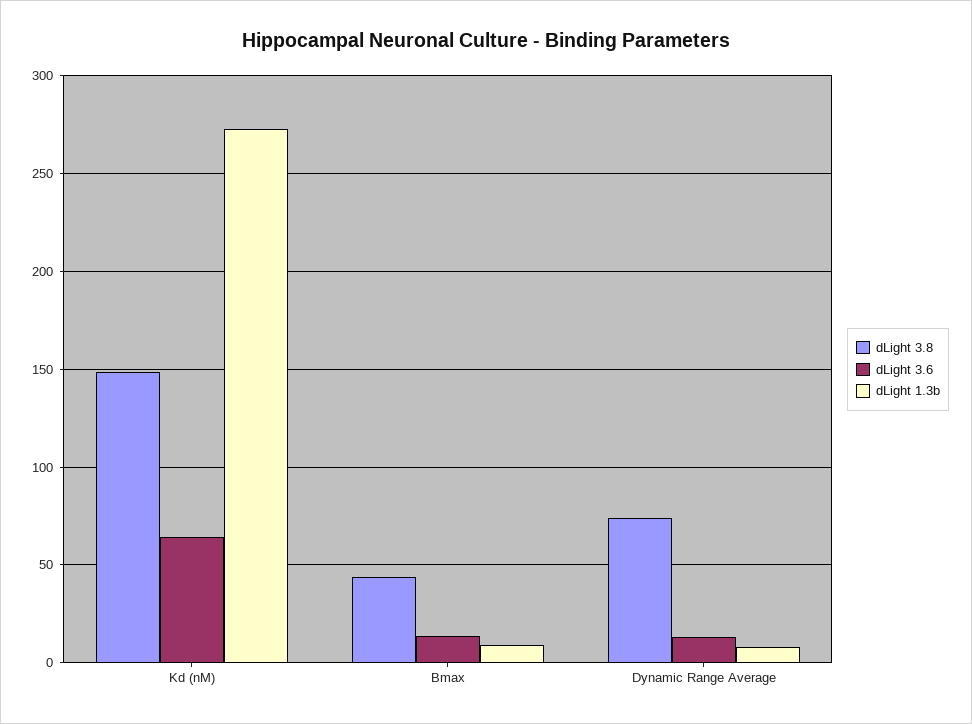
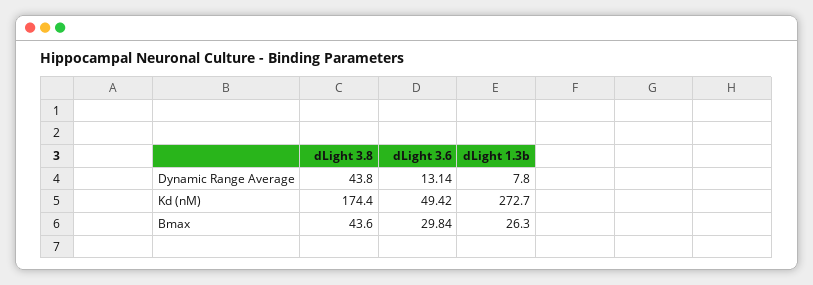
dLight 3.8, Kd (nM): 150 -> 174.4
dLight 3.6, Kd (nM): 65 -> 49.42
dLight 3.6, Bmax: 15 -> 29.84
dLight 1.3b, Bmax: 10 -> 26.3
dLight 3.8, Dynamic Range Average: 75 -> 43.8

